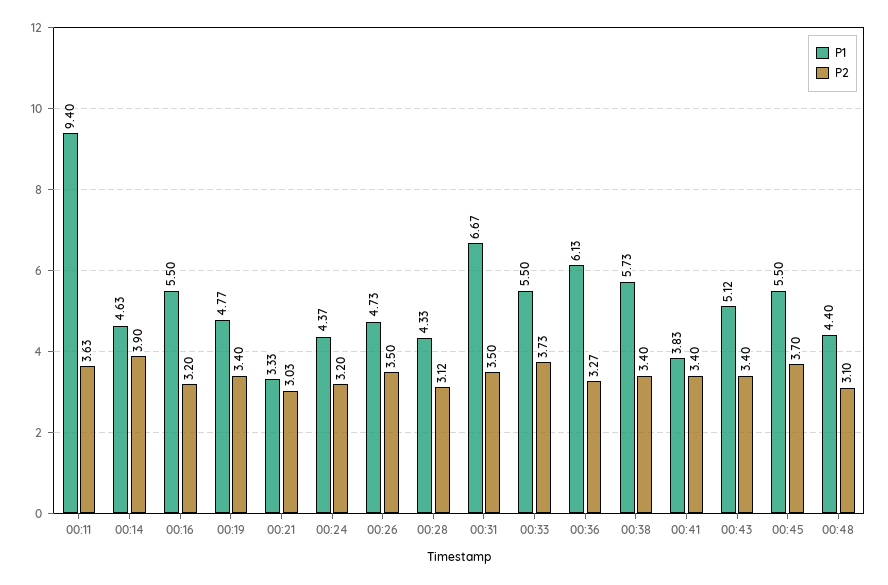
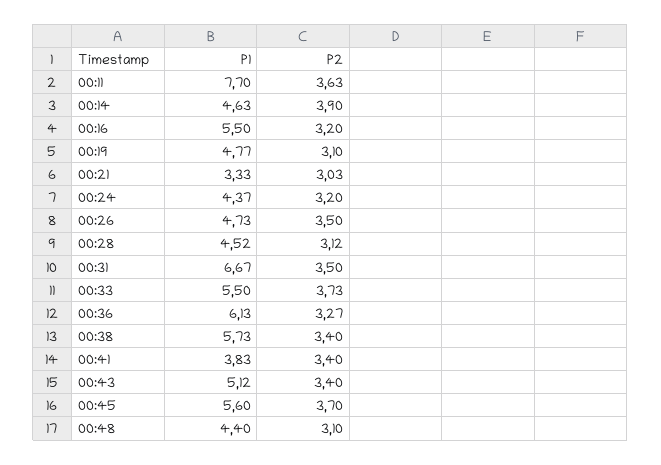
P1, 00:11: 9.4 -> 7.7
P2, 00:19: 3.4 -> 3.1
P1, 00:28: 4.33 -> 4.52
P1, 00:45: 5.5 -> 5.6

